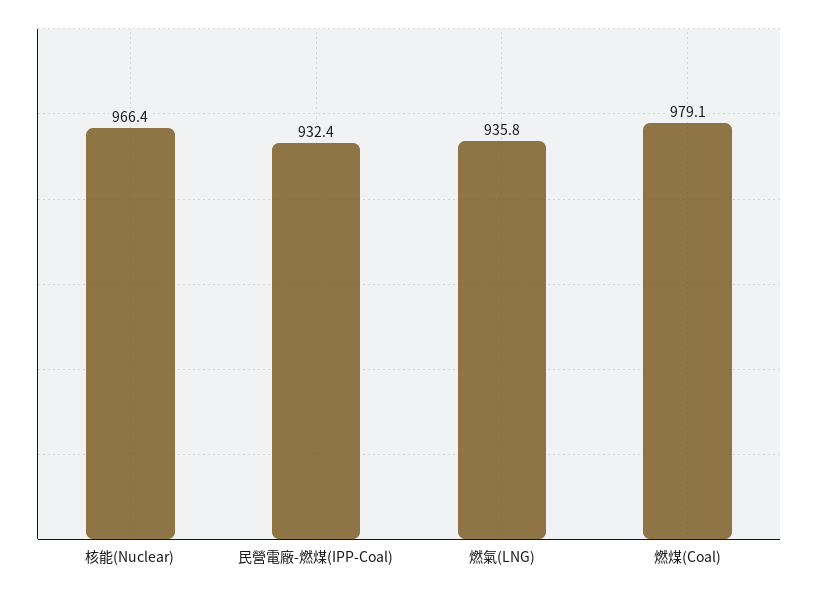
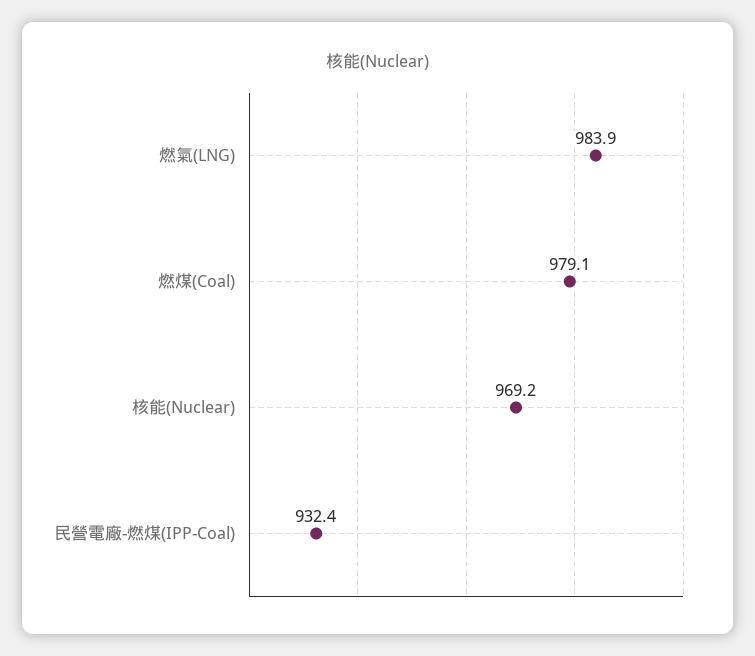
核能(Nuclear): 966.4 -> 969.2
燃氣(LNG): 935.8 -> 983.9

